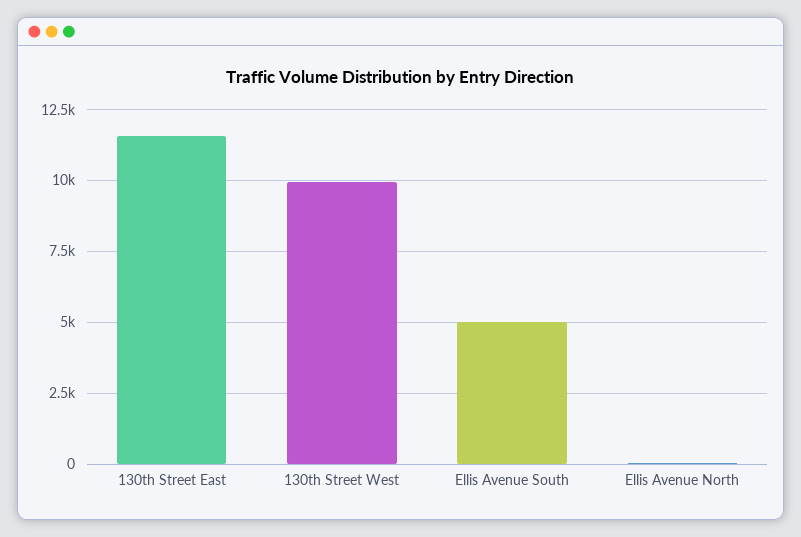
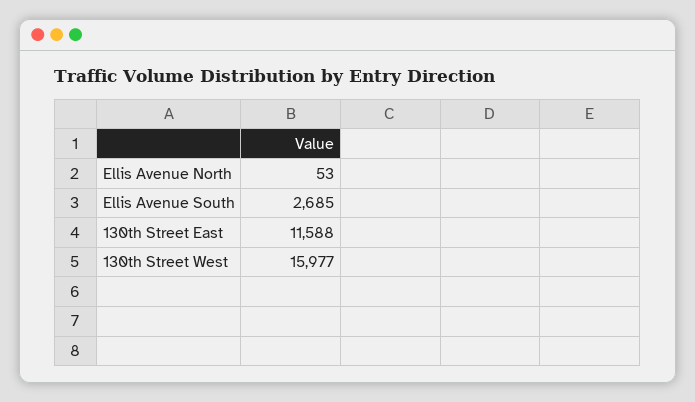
130th Street West: 10000 -> 15977
Ellis Avenue South: 5000 -> 2685

